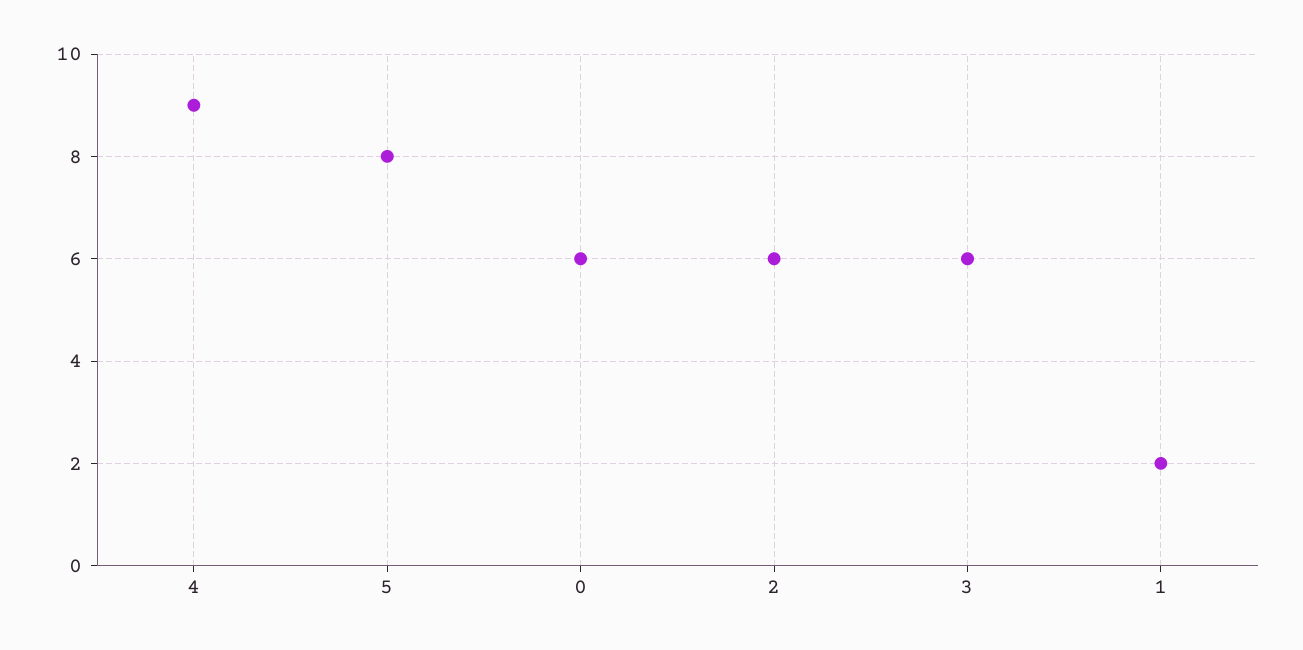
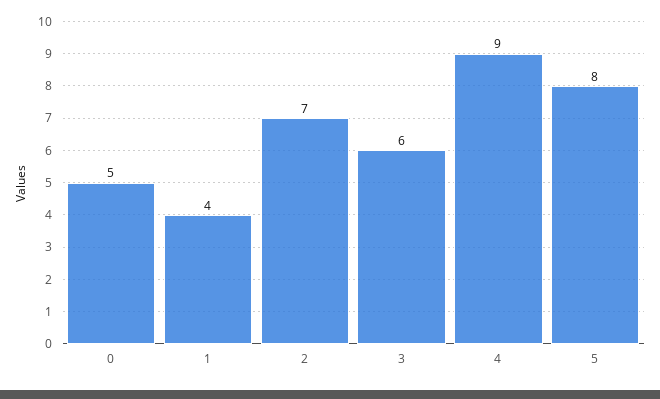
0: 6 -> 5
2: 6 -> 7
1: 2 -> 4

